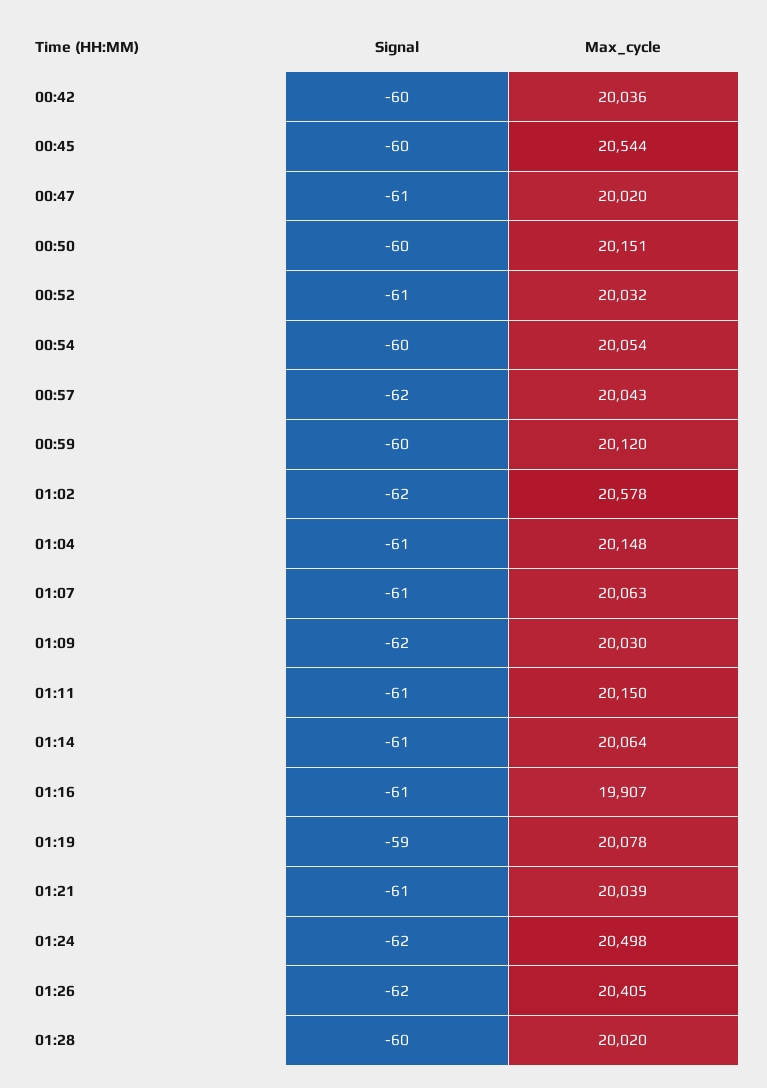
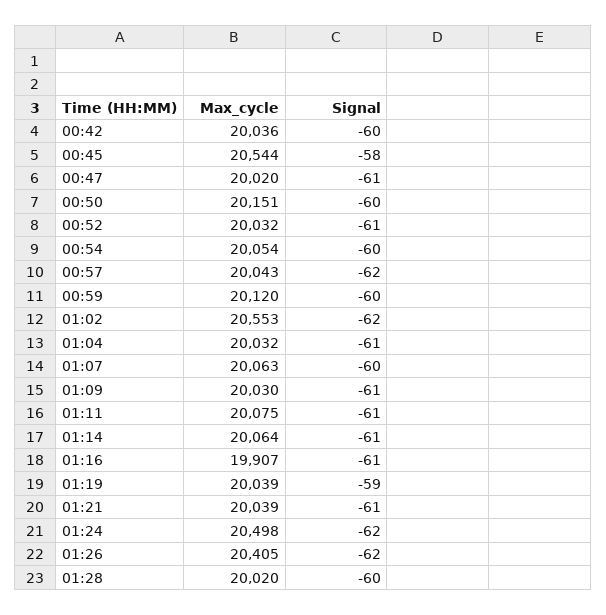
Signal, 00:45: -60 -> -58
Max_cycle, 01:02: 20578 -> 20553
Max_cycle, 01:04: 20148 -> 20032
Signal, 01:07: -61 -> -60
Signal, 01:09: -62 -> -61
Max_cycle, 01:11: 20150 -> 20075
Max_cycle, 01:19: 20078 -> 20039

